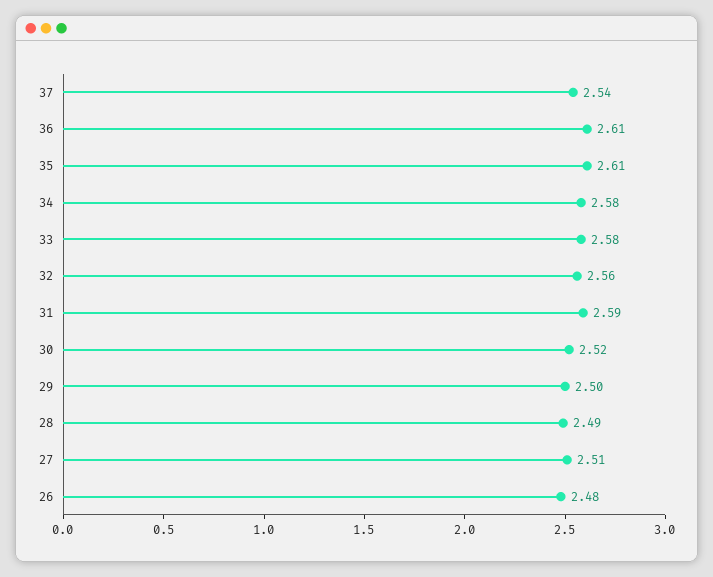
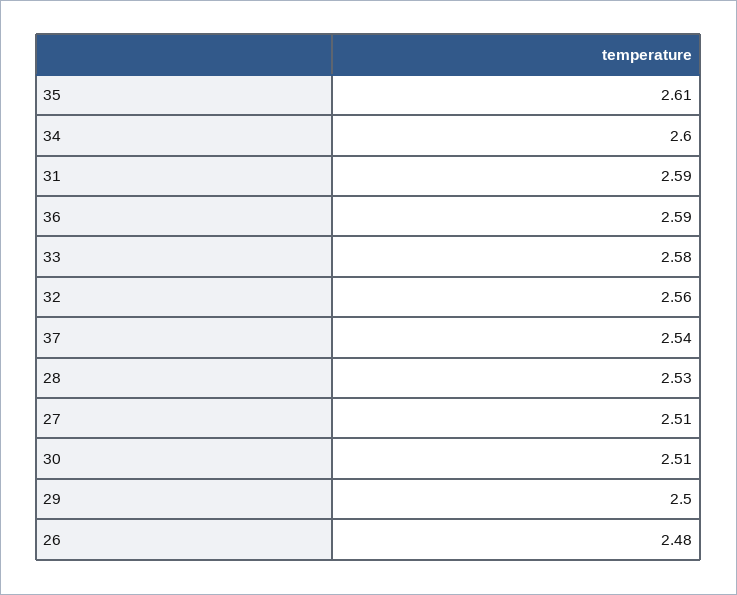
36: 2.61 -> 2.59
34: 2.58 -> 2.6
30: 2.52 -> 2.51
28: 2.49 -> 2.53

